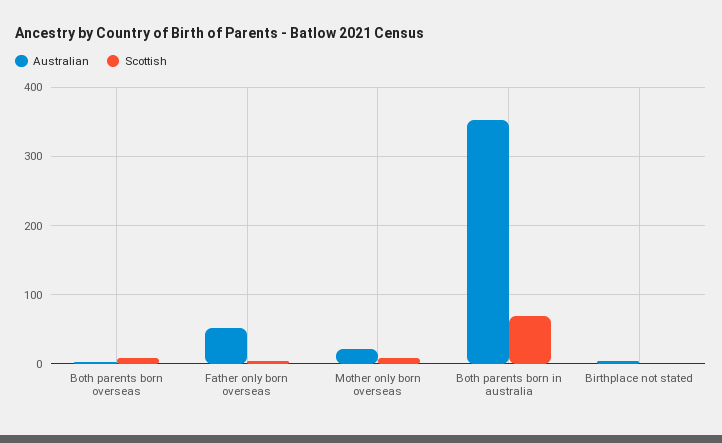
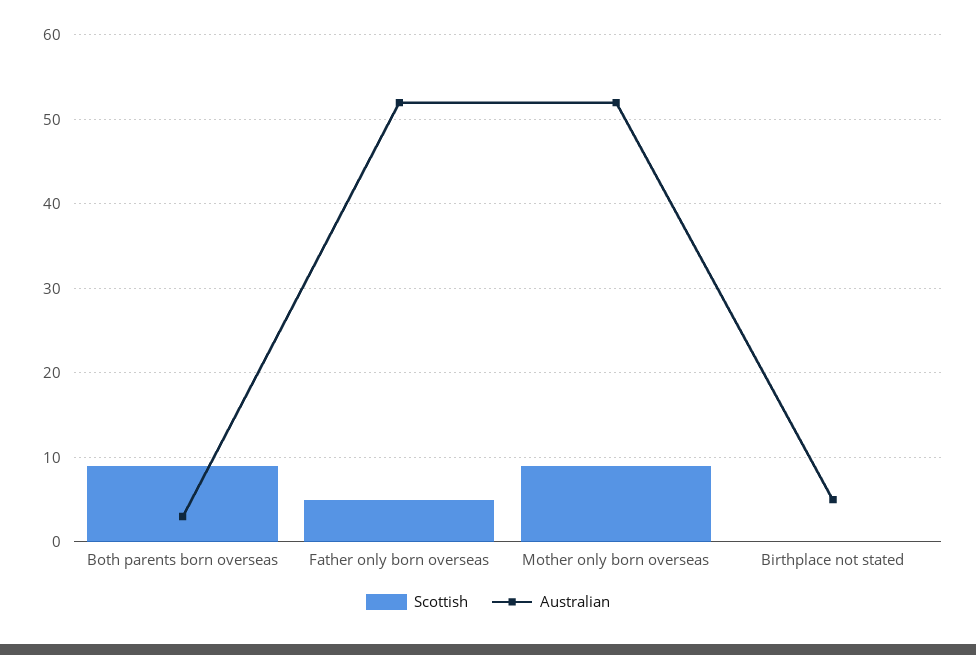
Australian, Mother only born overseas: 20 -> 52
Australian, Both parents born in australia: 350 -> none
Scottish, Both parents born in australia: 70 -> none

